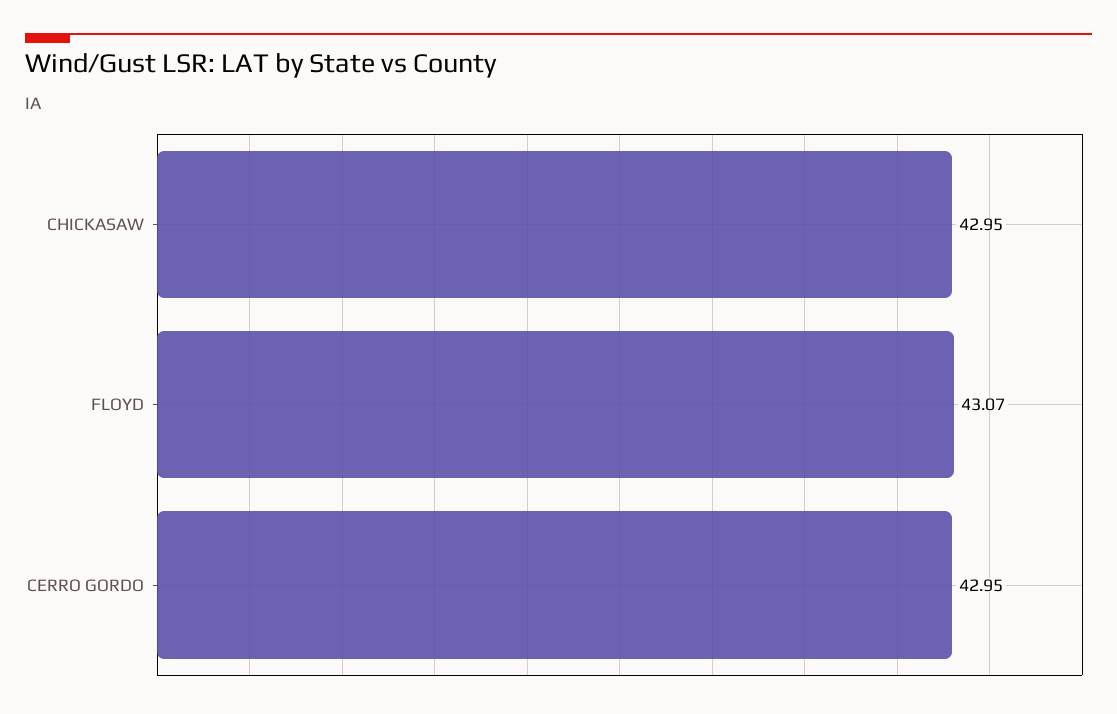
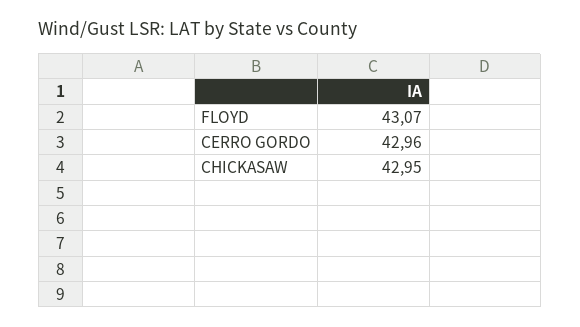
CERRO GORDO: 42.95 -> 42.96

